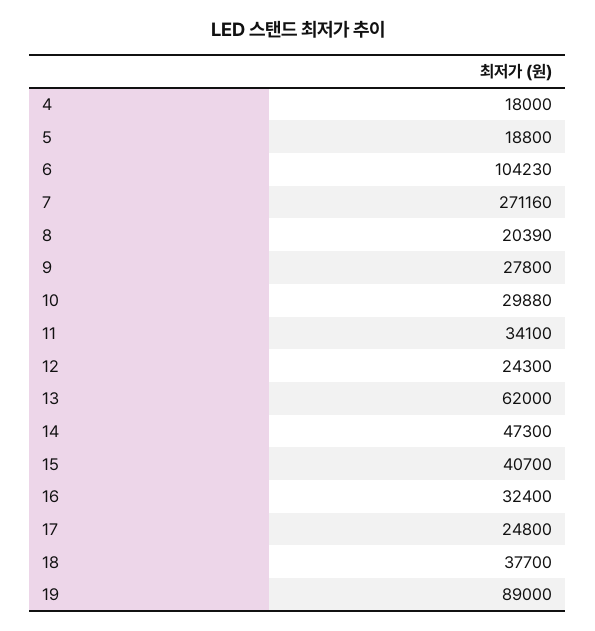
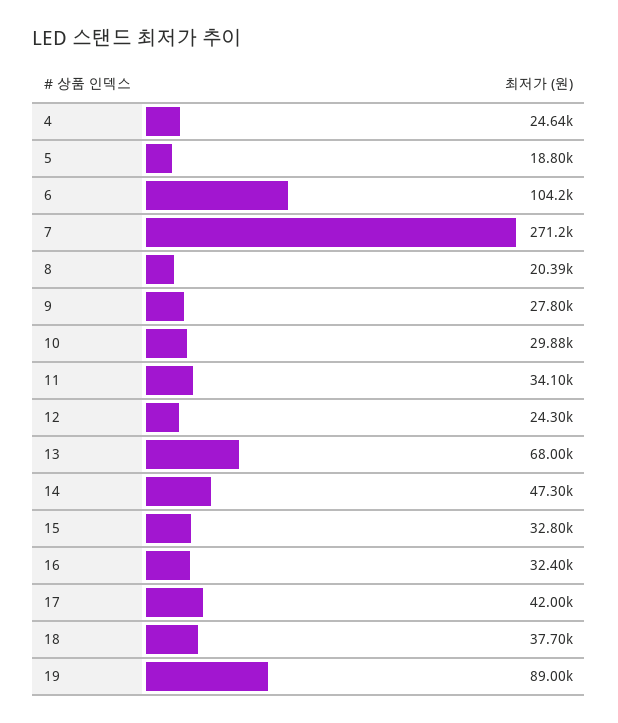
4: 18000 -> 24640
13: 62000 -> 68000
15: 40700 -> 32800
17: 24800 -> 42000

